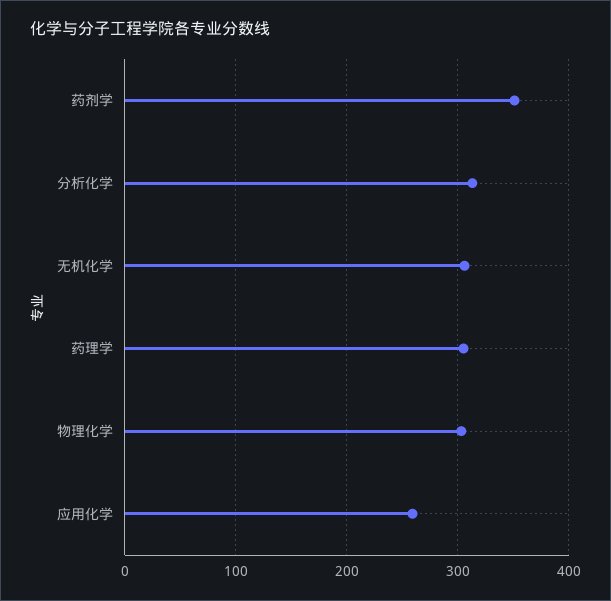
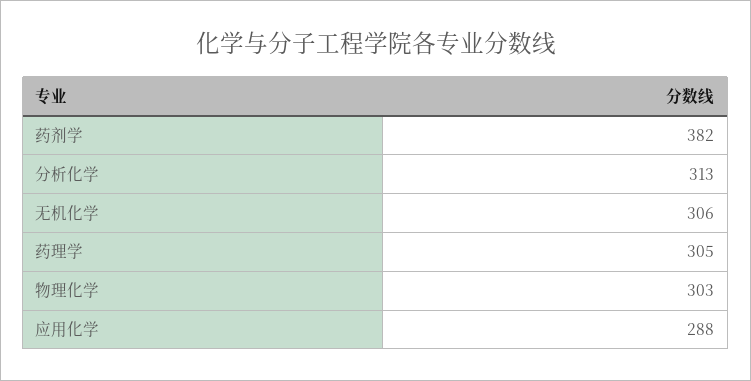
药剂学: 350 -> 382
应用化学: 260 -> 288

